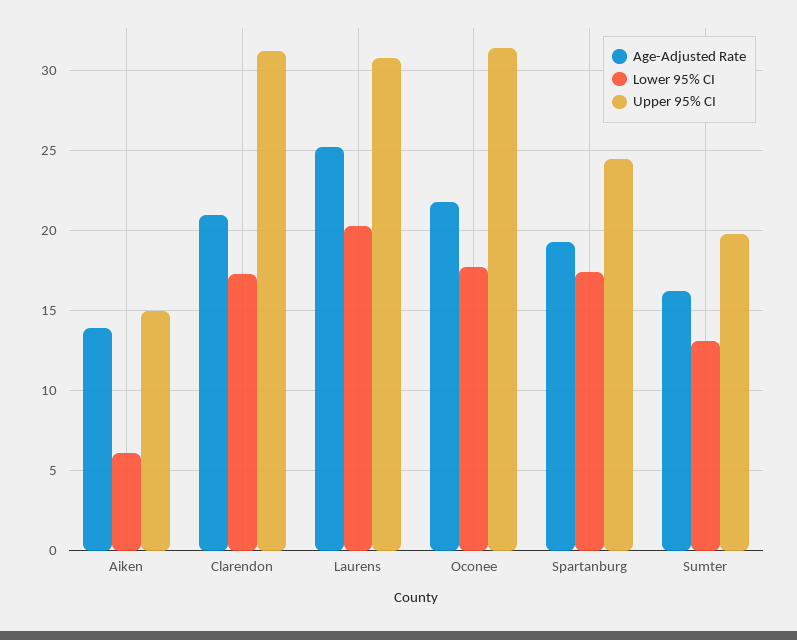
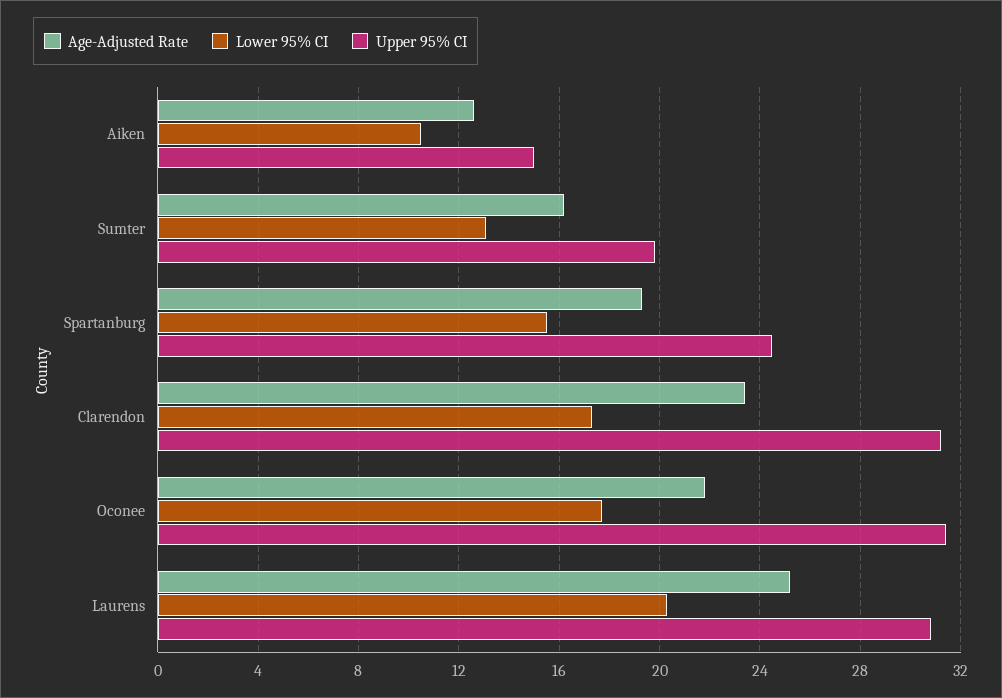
Age-Adjusted Rate, Aiken: 14 -> 12.5
Lower 95% CI, Aiken: 6 -> 10.5
Age-Adjusted Rate, Clarendon: 21 -> 23.5
Lower 95% CI, Spartanburg: 17.5 -> 15.5

